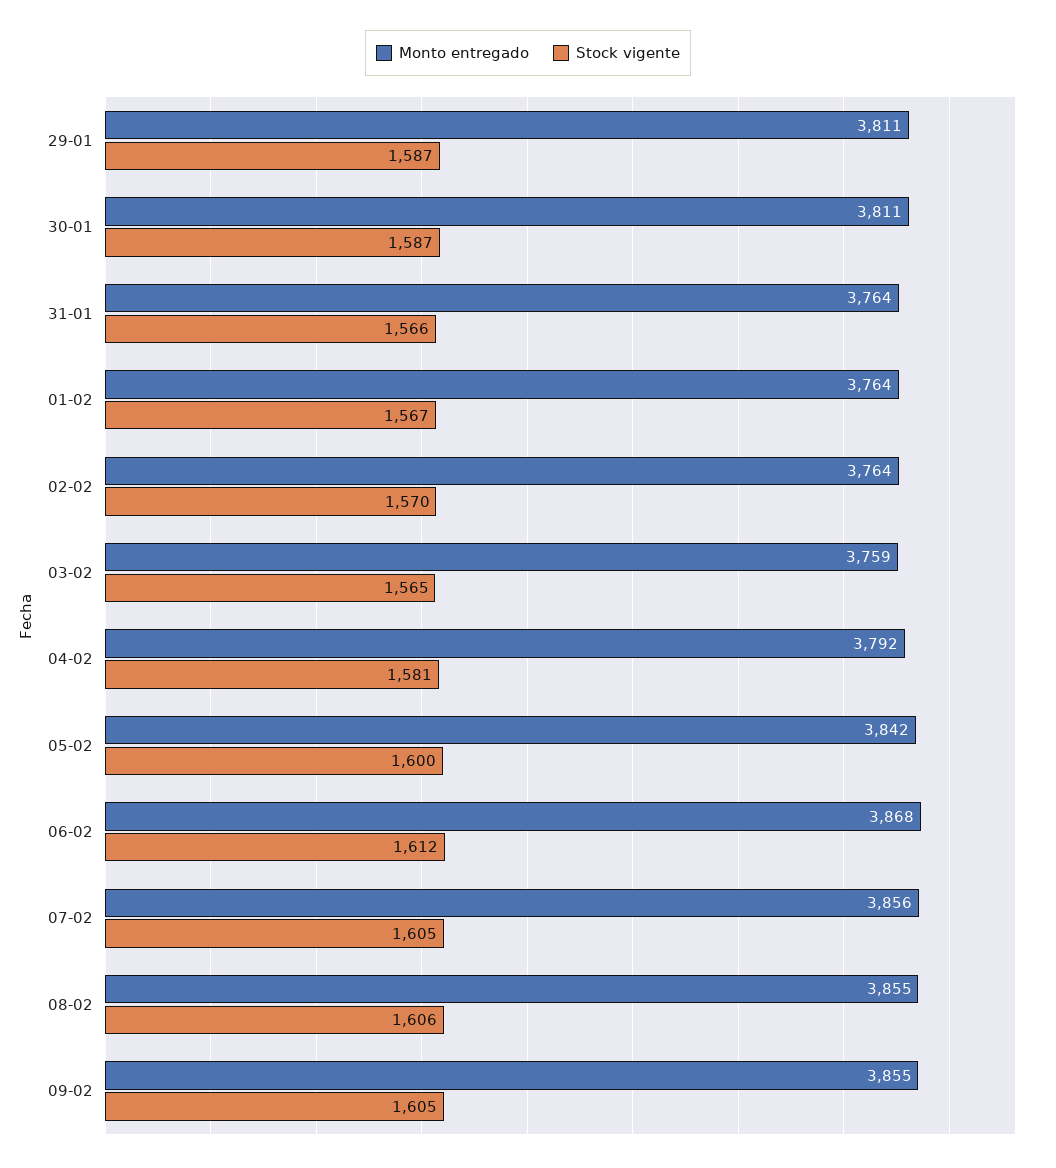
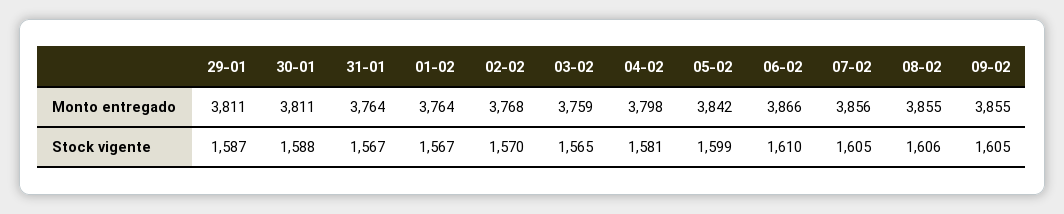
Stock vigente, 30-01: 1587 -> 1588
Stock vigente, 31-01: 1566 -> 1567
Monto entregado, 02-02: 3764 -> 3768
Monto entregado, 04-02: 3792 -> 3798
Stock vigente, 05-02: 1600 -> 1599
Monto entregado, 06-02: 3868 -> 3866
Stock vigente, 06-02: 1612 -> 1610

